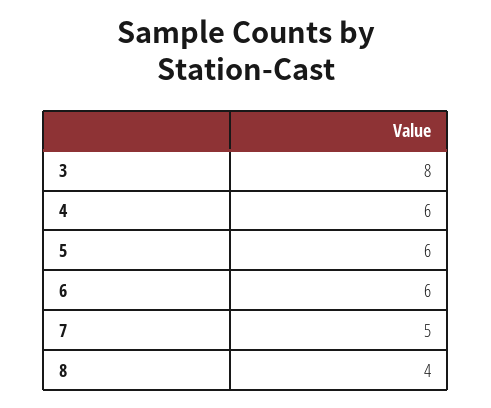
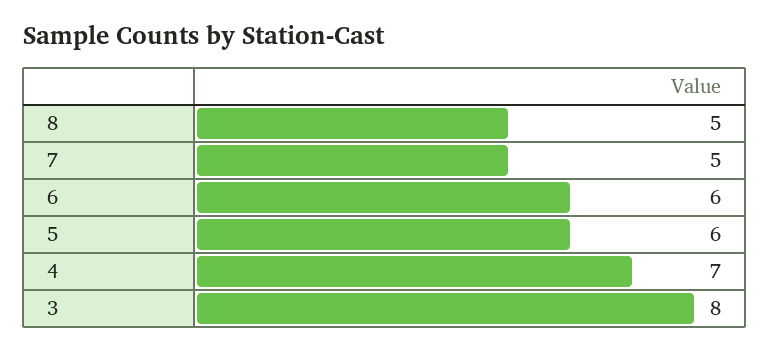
4: 6 -> 7
8: 4 -> 5

